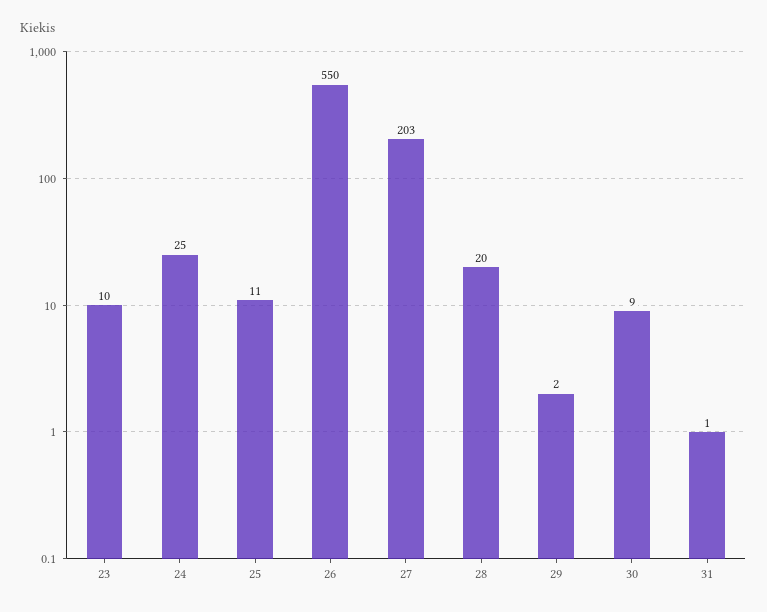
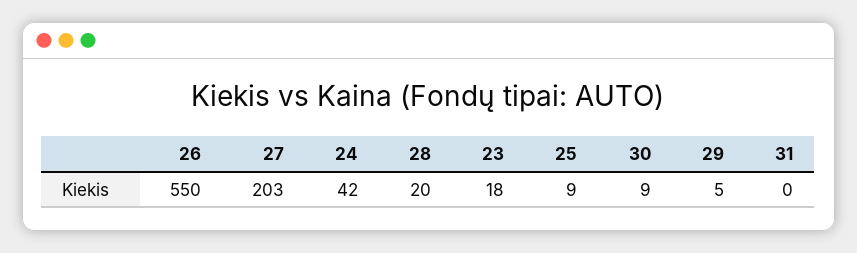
23: 10 -> 18
24: 25 -> 42
25: 11 -> 9
29: 2 -> 5
31: 1 -> 0

